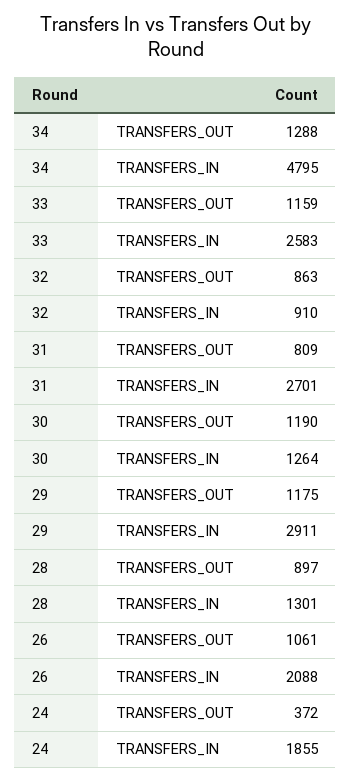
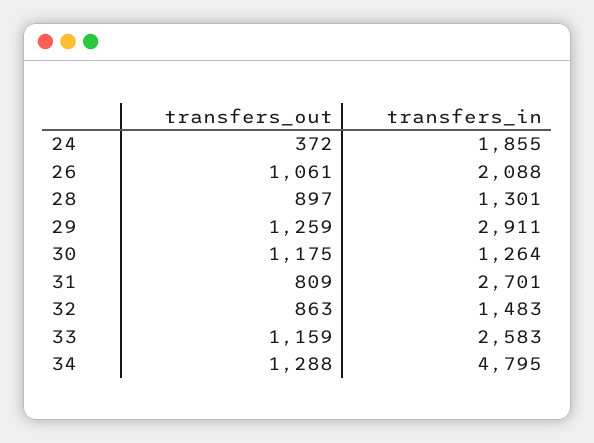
32, TRANSFERS_IN: 910 -> 1483
30, TRANSFERS_OUT: 1190 -> 1175
29, TRANSFERS_OUT: 1175 -> 1259

